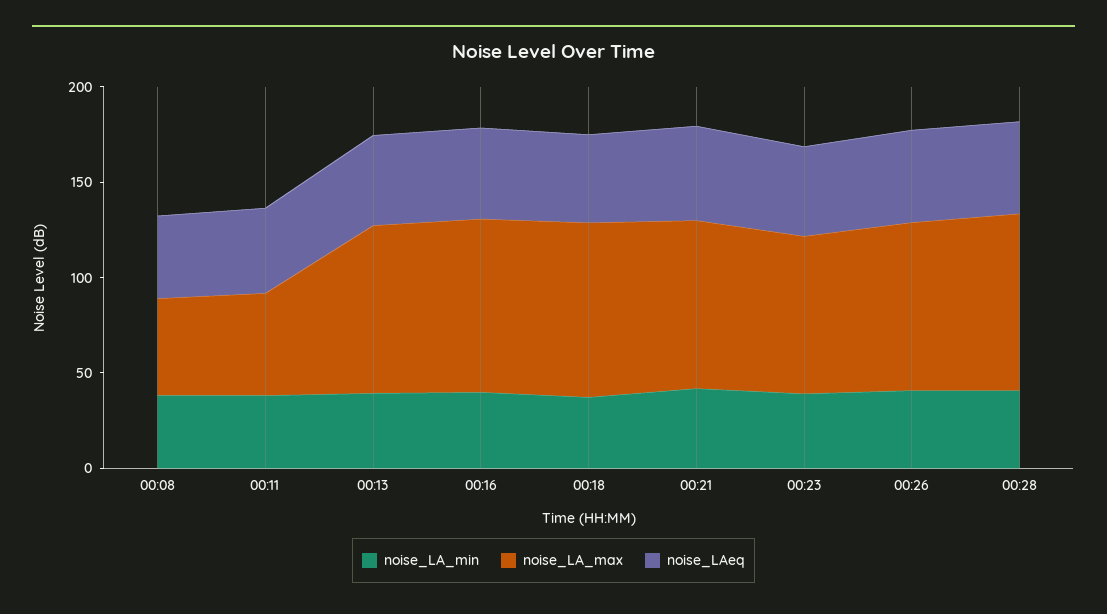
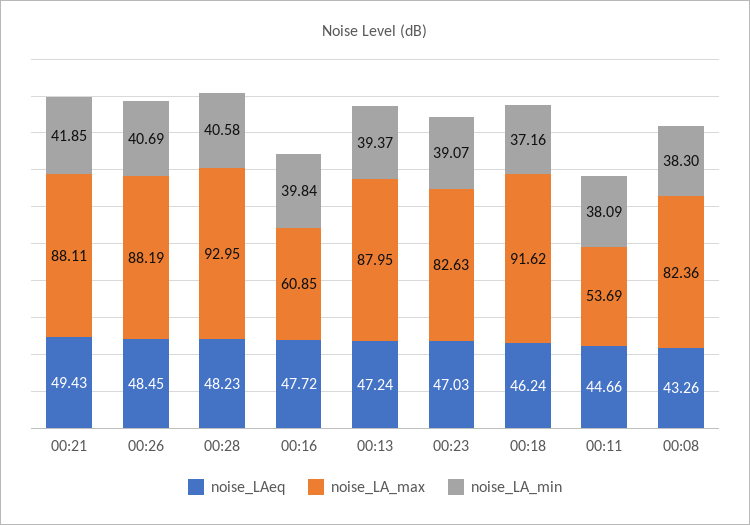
noise_LA_max, 00:08: 50 -> 82.36
noise_LA_max, 00:16: 90 -> 60.85

